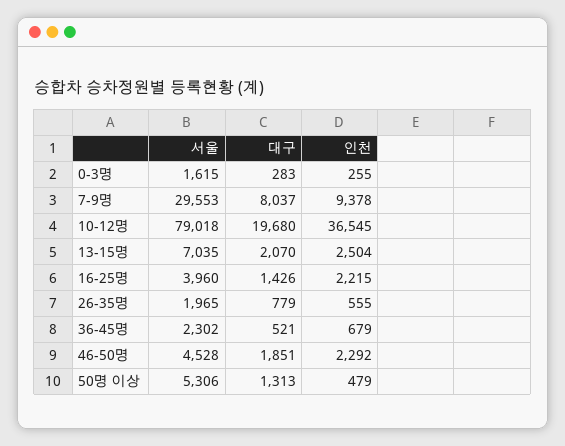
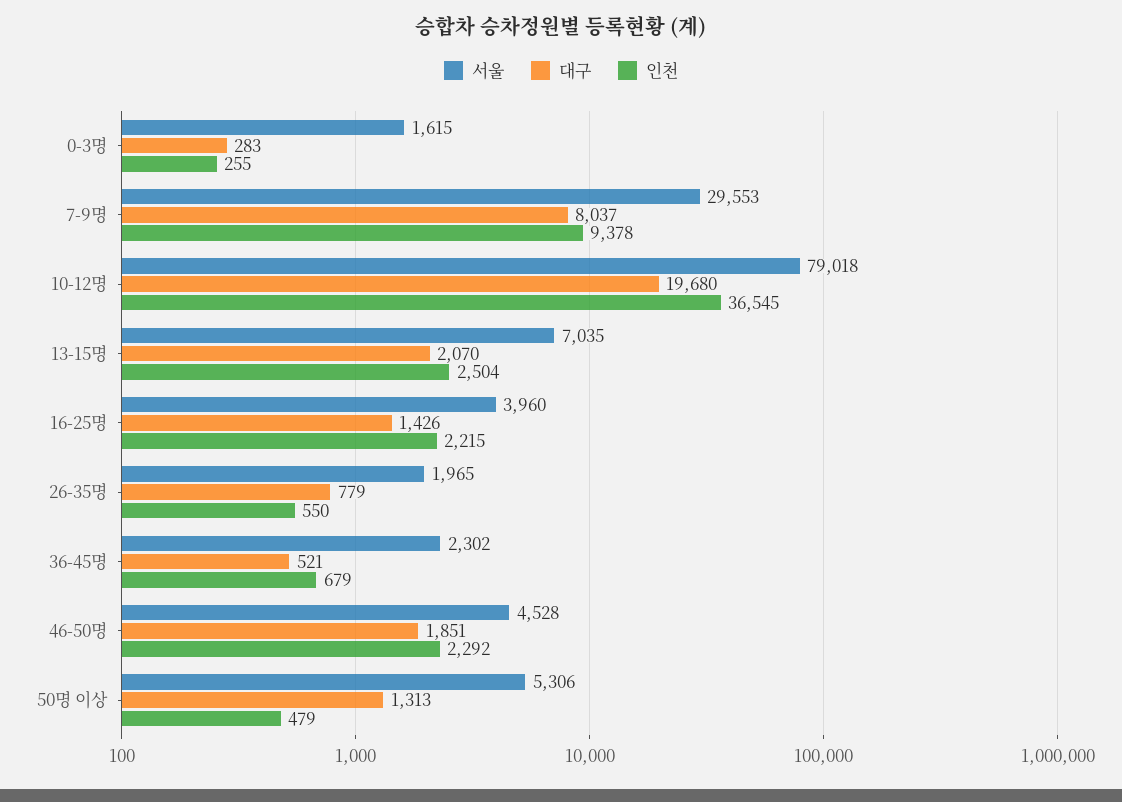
인천, 26-35명: 555 -> 550

